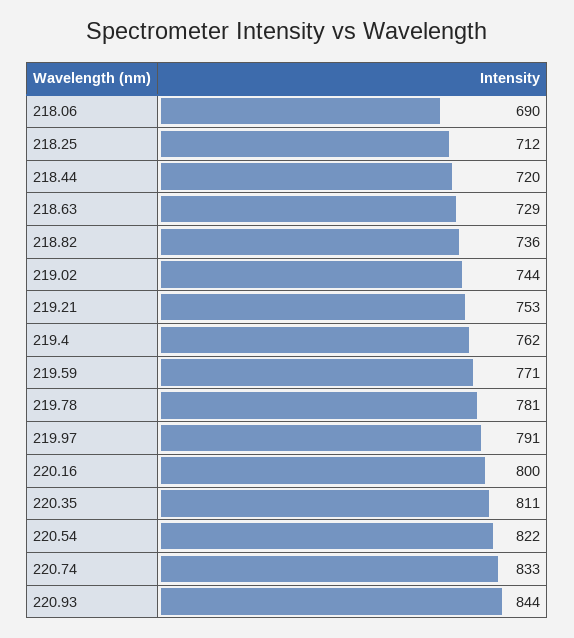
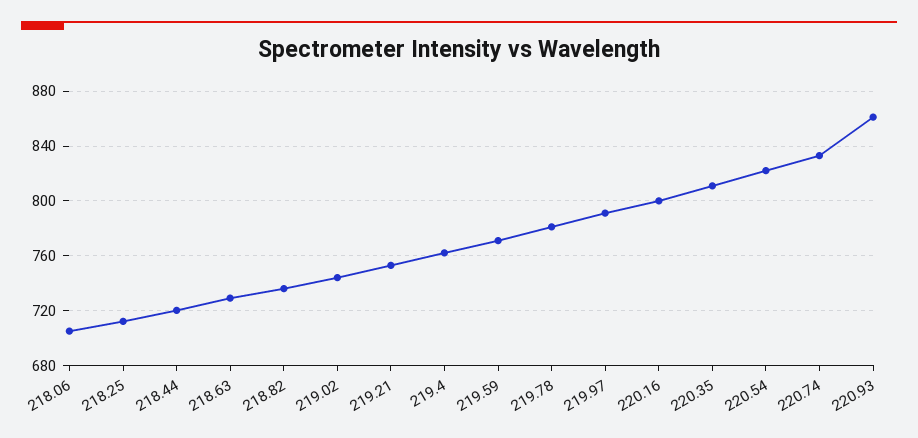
218.06: 690 -> 705
220.93: 844 -> 860

